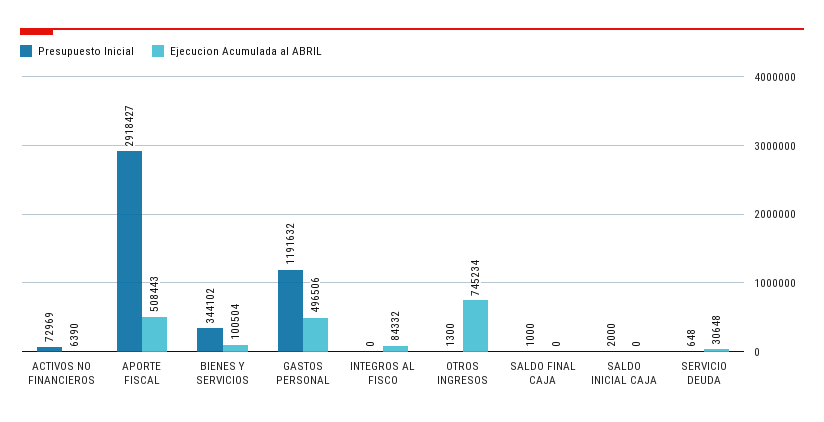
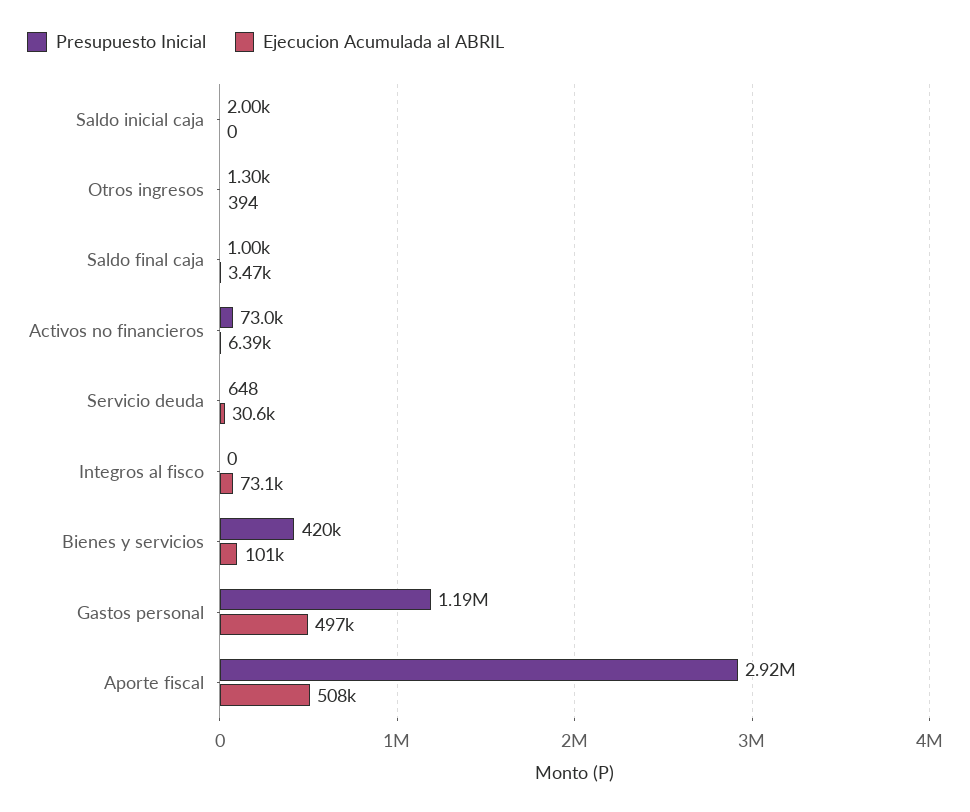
Presupuesto Inicial, BIENES Y SERVICIOS: 344102 -> 420000
Ejecucion Acumulada al ABRIL, INTEGROS AL FISCO: 84332 -> 73100
Ejecucion Acumulada al ABRIL, OTROS INGRESOS: 745234 -> 394
Ejecucion Acumulada al ABRIL, SALDO FINAL CAJA: 0 -> 3470

